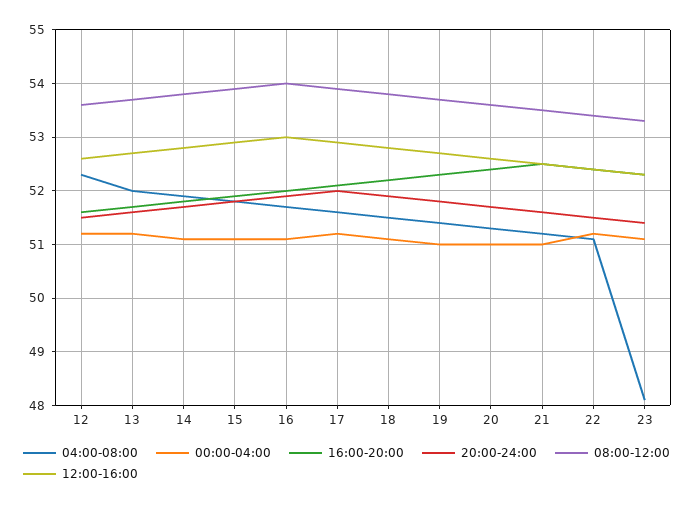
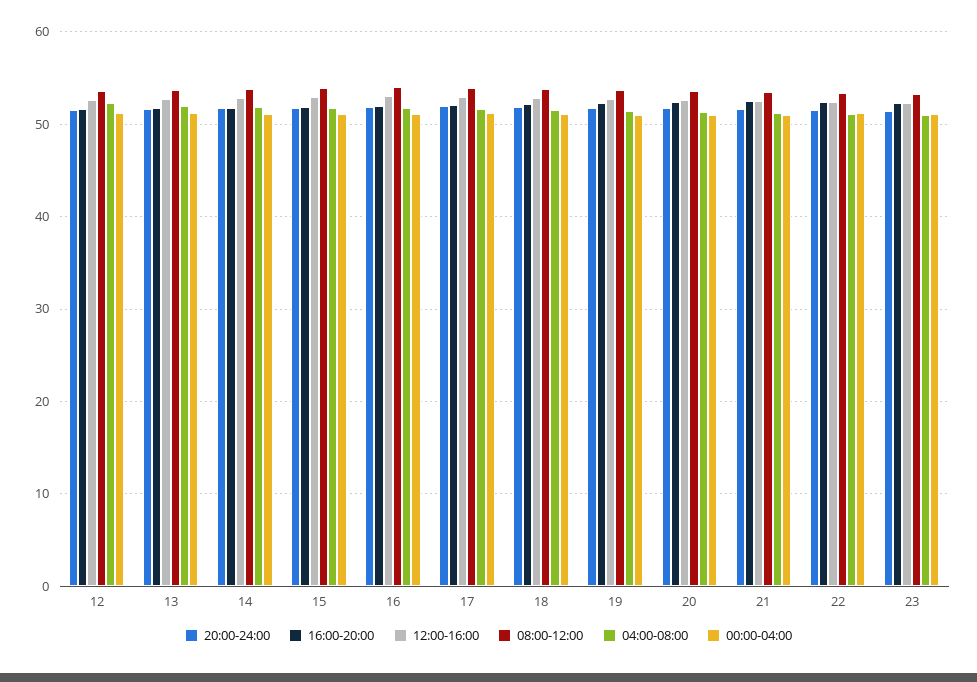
04:00-08:00, 23: 48 -> 51

